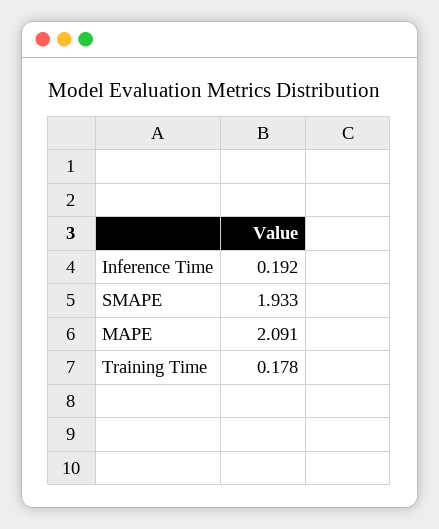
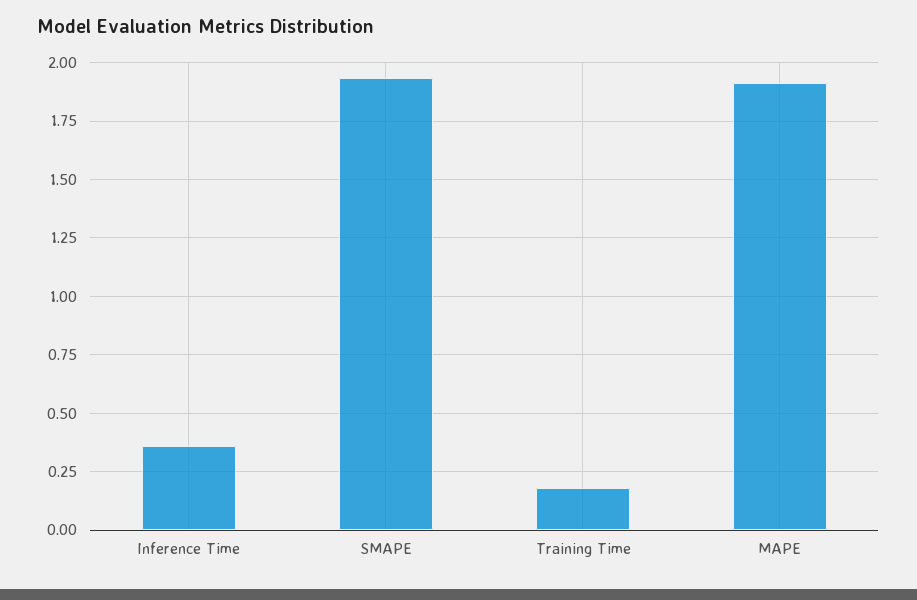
Inference Time: 0.192 -> 0.35
MAPE: 2.091 -> 1.9

